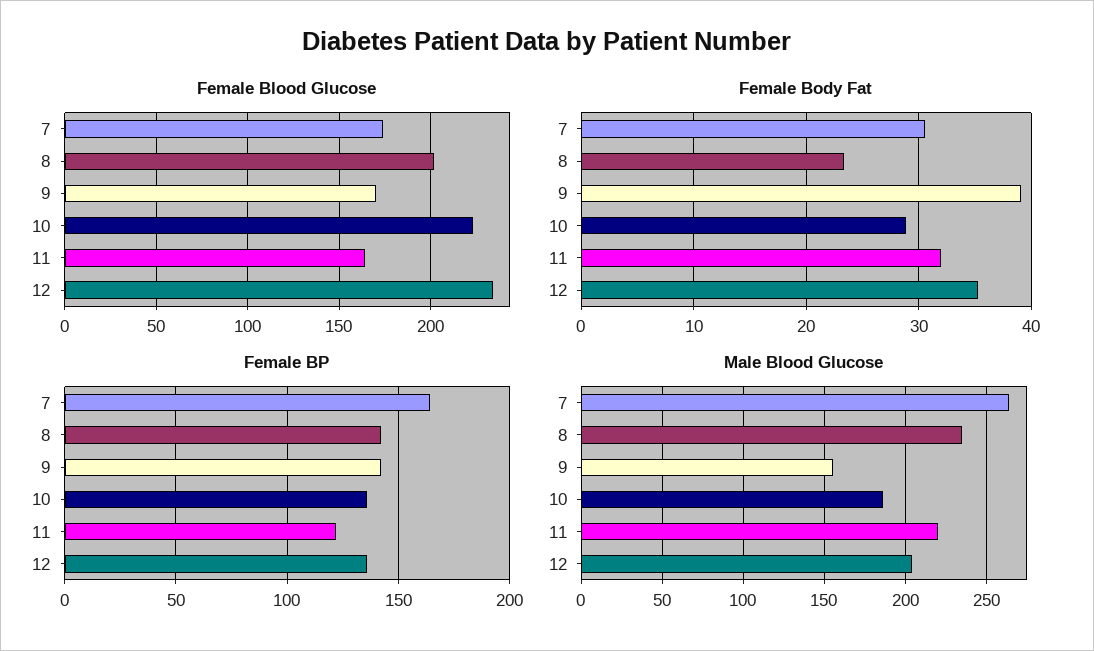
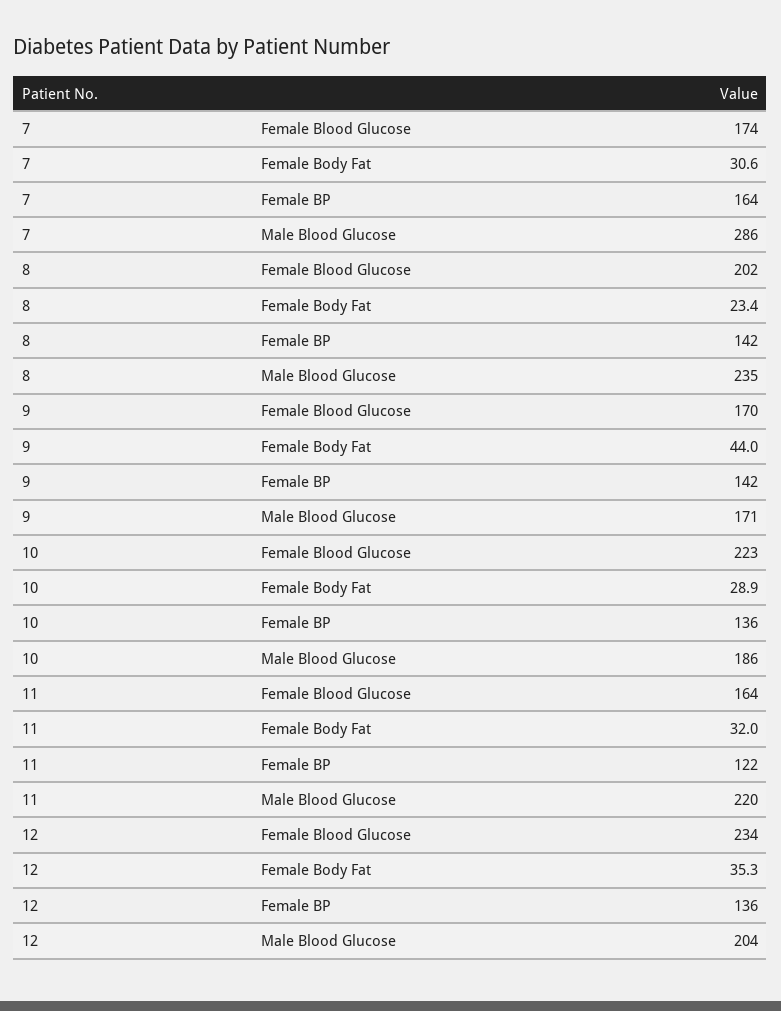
Female Body Fat, 9: 39 -> 44
Male Blood Glucose, 7: 265 -> 286
Male Blood Glucose, 9: 155 -> 171

